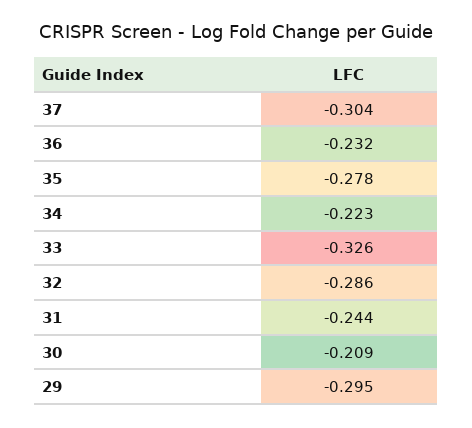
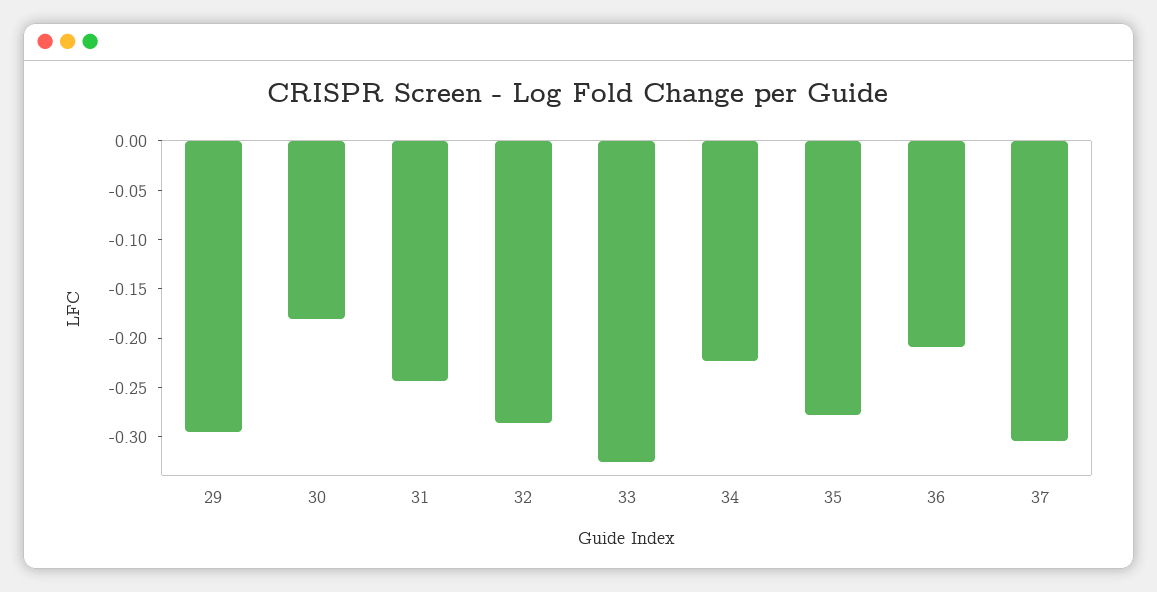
36: -0.232 -> -0.21
30: -0.209 -> -0.18

